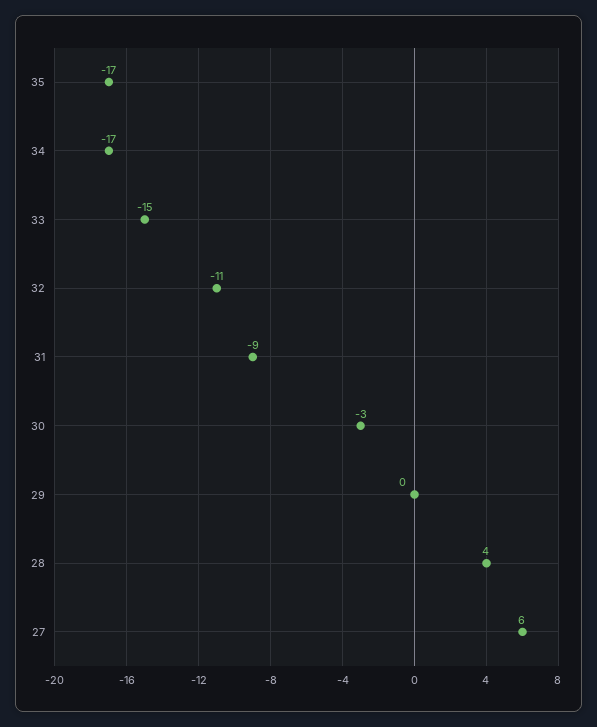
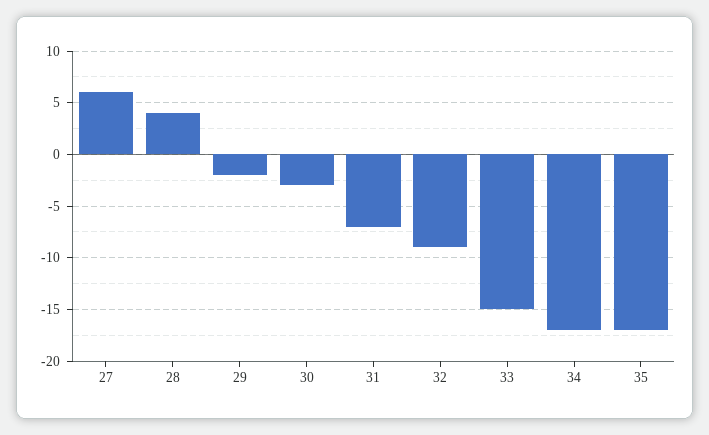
32: -11 -> -9
31: -9 -> -7
29: 0 -> -2

